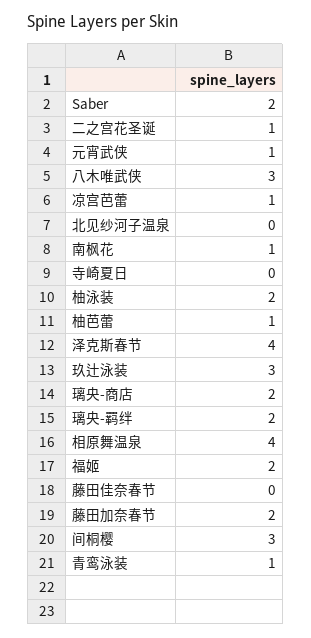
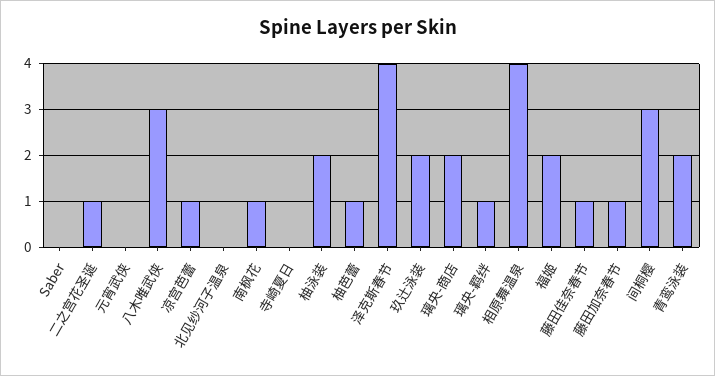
Saber: 2 -> 0
元宵武侠: 1 -> 0
玖辻泳装: 3 -> 2
璃央-羁绊: 2 -> 1
藤田佳奈春节: 0 -> 1
藤田加奈春节: 2 -> 1
青鸾泳装: 1 -> 2

